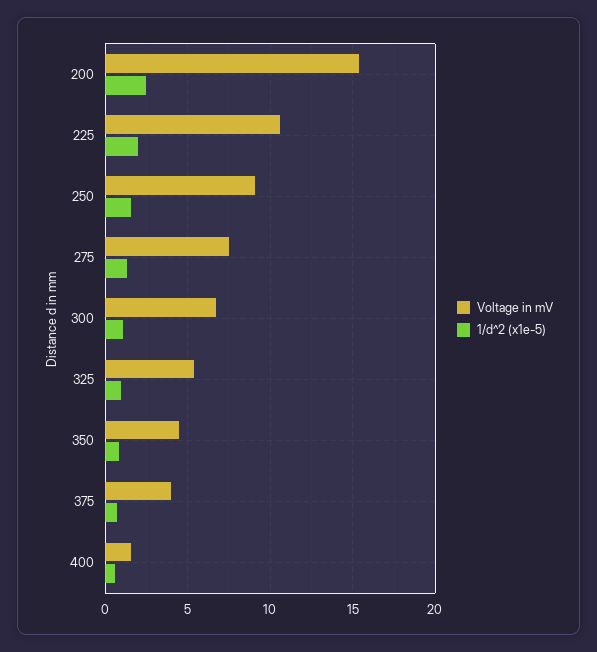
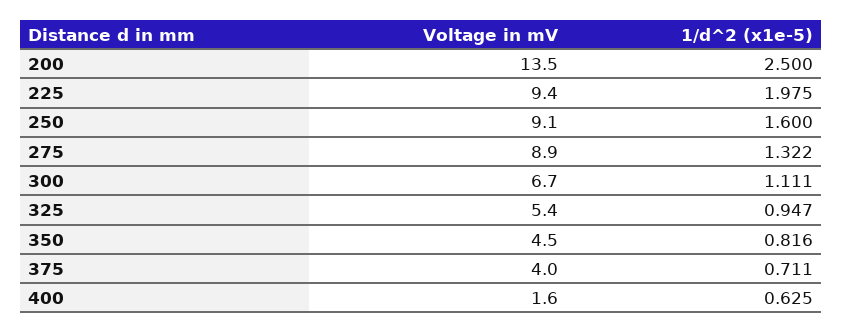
Voltage in mV, 200: 15.5 -> 13.5
Voltage in mV, 225: 10.5 -> 9.4
Voltage in mV, 275: 7.5 -> 8.9

